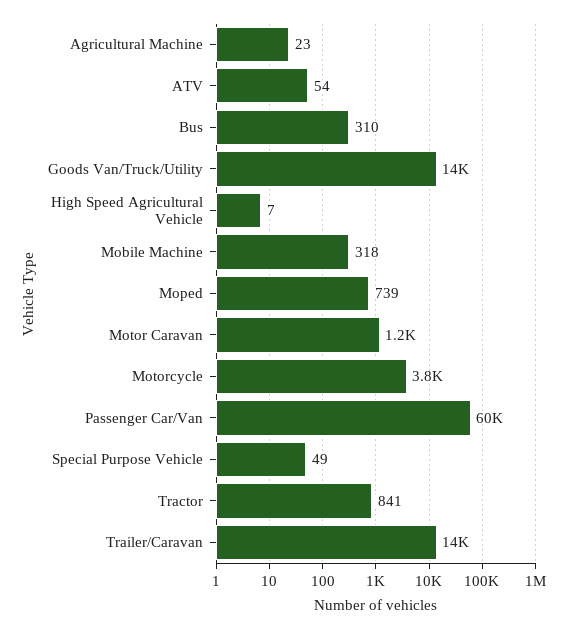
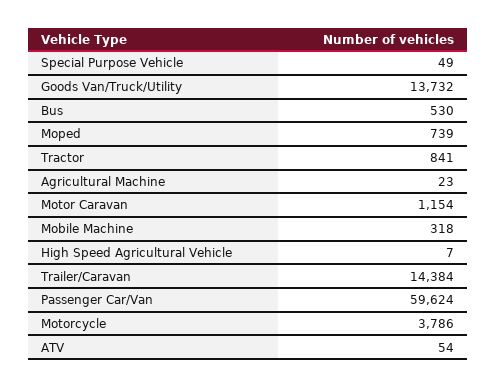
Bus: 310 -> 530

